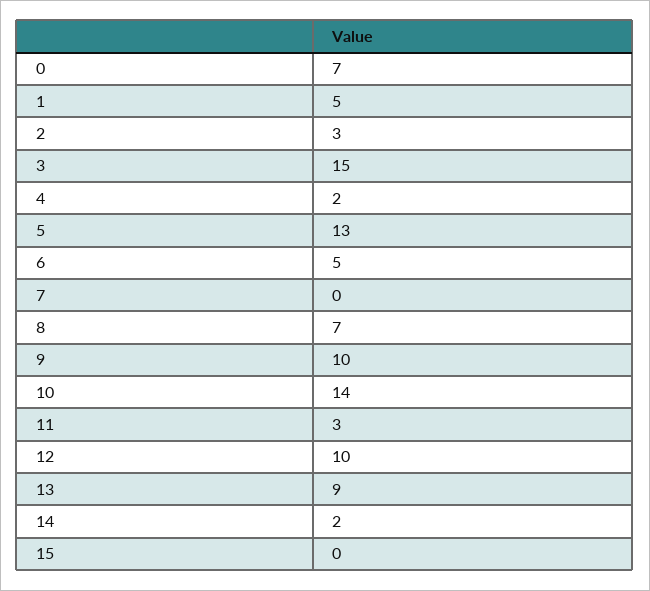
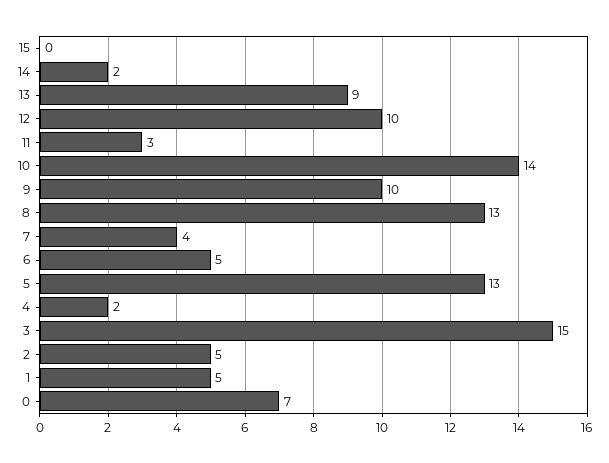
2: 3 -> 5
7: 0 -> 4
8: 7 -> 13

